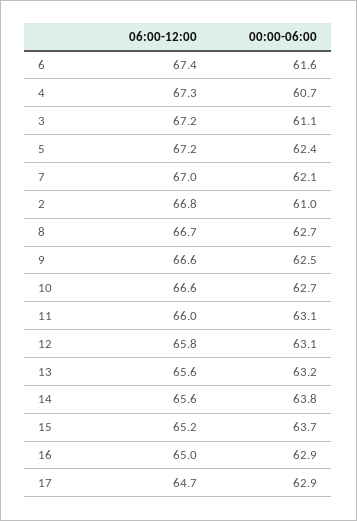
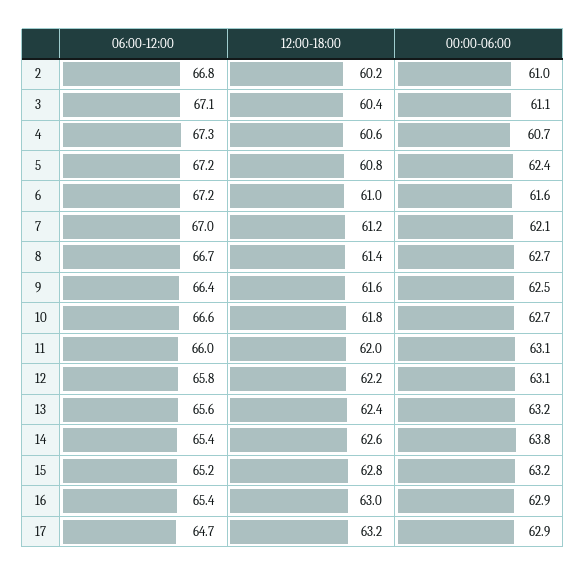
06:00-12:00, 6: 67.4 -> 67.2
06:00-12:00, 3: 67.2 -> 67.1
06:00-12:00, 9: 66.6 -> 66.4
06:00-12:00, 14: 65.6 -> 65.4
00:00-06:00, 15: 63.7 -> 63.2
06:00-12:00, 16: 65 -> 65.4
12:00-18:00, 2: none -> 60.2
12:00-18:00, 3: none -> 60.4
12:00-18:00, 4: none -> 60.6
12:00-18:00, 5: none -> 60.8
12:00-18:00, 6: none -> 61
12:00-18:00, 7: none -> 61.2
12:00-18:00, 8: none -> 61.4
12:00-18:00, 9: none -> 61.6
12:00-18:00, 10: none -> 61.8
12:00-18:00, 11: none -> 62
12:00-18:00, 12: none -> 62.2
12:00-18:00, 13: none -> 62.4
12:00-18:00, 14: none -> 62.6
12:00-18:00, 15: none -> 62.8
12:00-18:00, 16: none -> 63
12:00-18:00, 17: none -> 63.2

